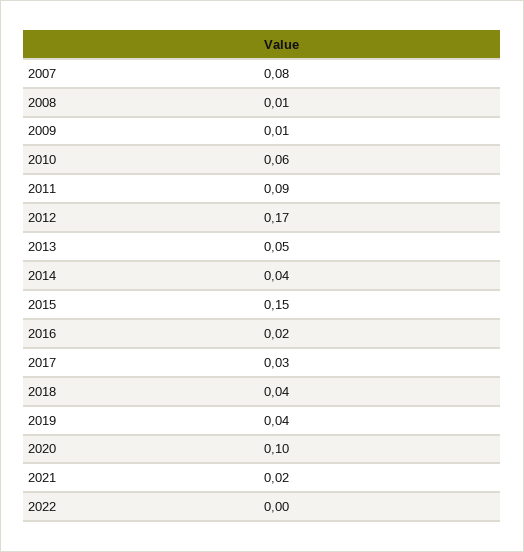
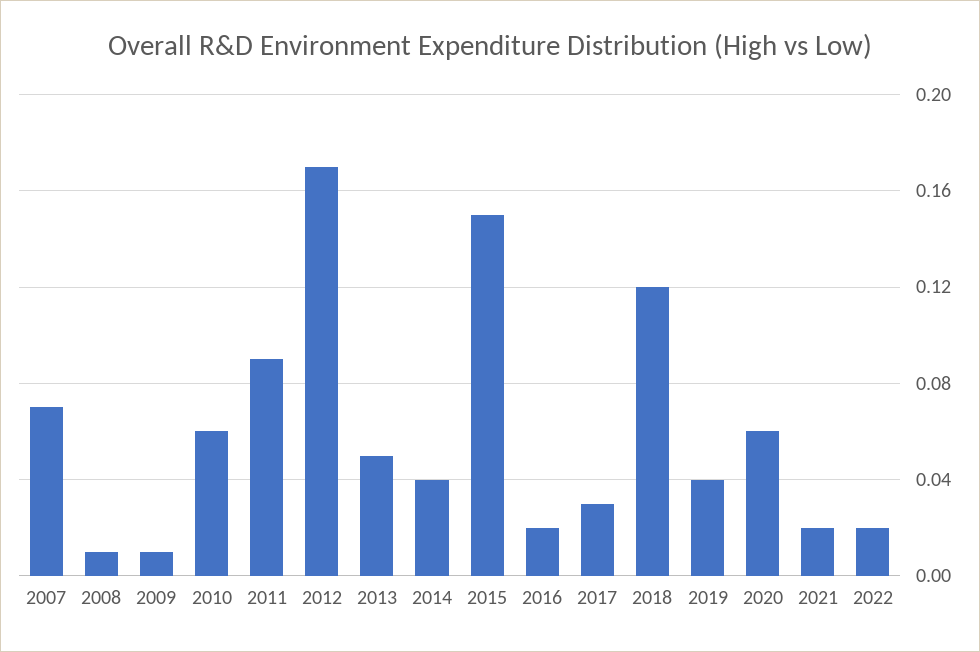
2007: 0.08 -> 0.07
2018: 0.04 -> 0.12
2020: 0.1 -> 0.06
2022: 0 -> 0.02

